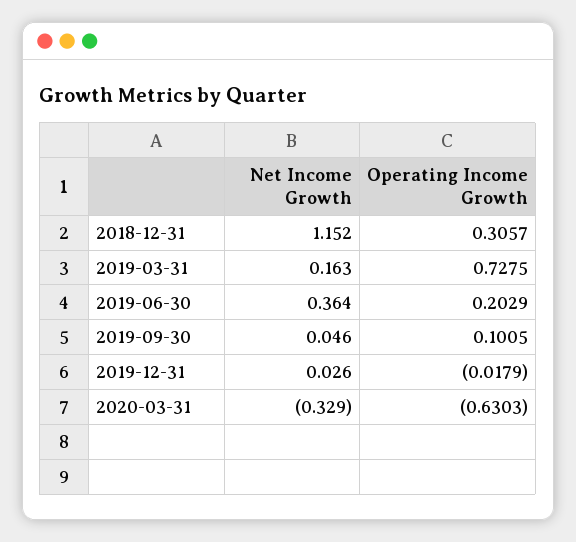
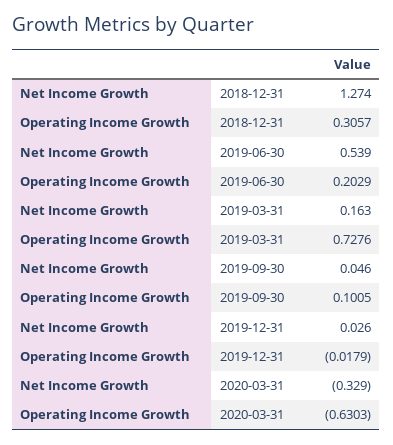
Net Income Growth, 2018-12-31: 1.152 -> 1.274
Operating Income Growth, 2019-03-31: 0.7275 -> 0.7276
Net Income Growth, 2019-06-30: 0.364 -> 0.539

